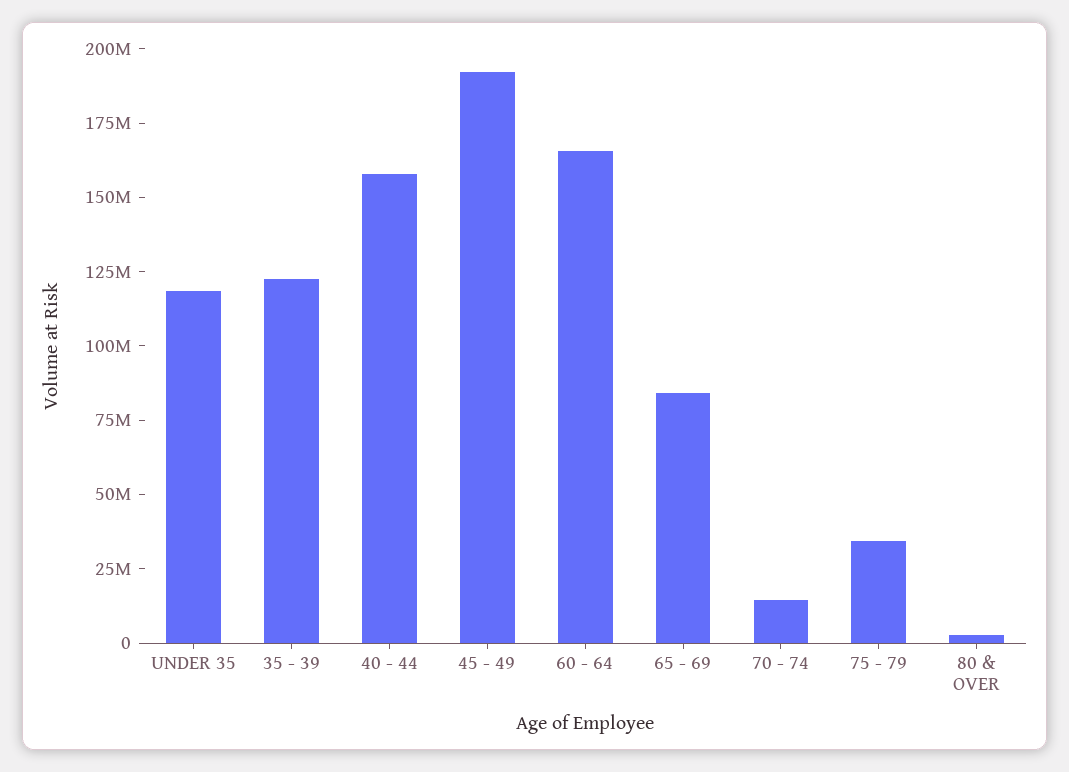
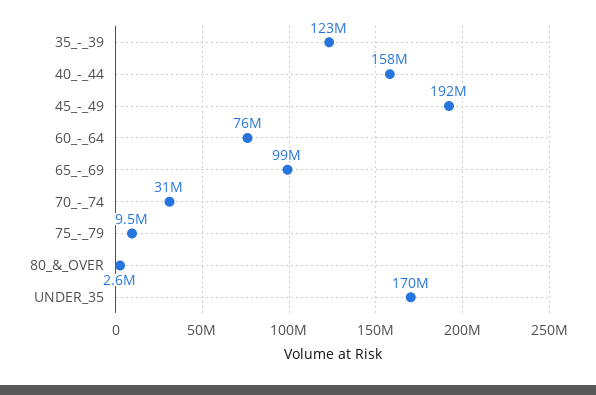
UNDER 35: 120000000 -> 170000000
60 - 64: 165000000 -> 76000000
65 - 69: 85000000 -> 99000000
70 - 74: 15000000 -> 31000000
75 - 79: 35000000 -> 9500000

